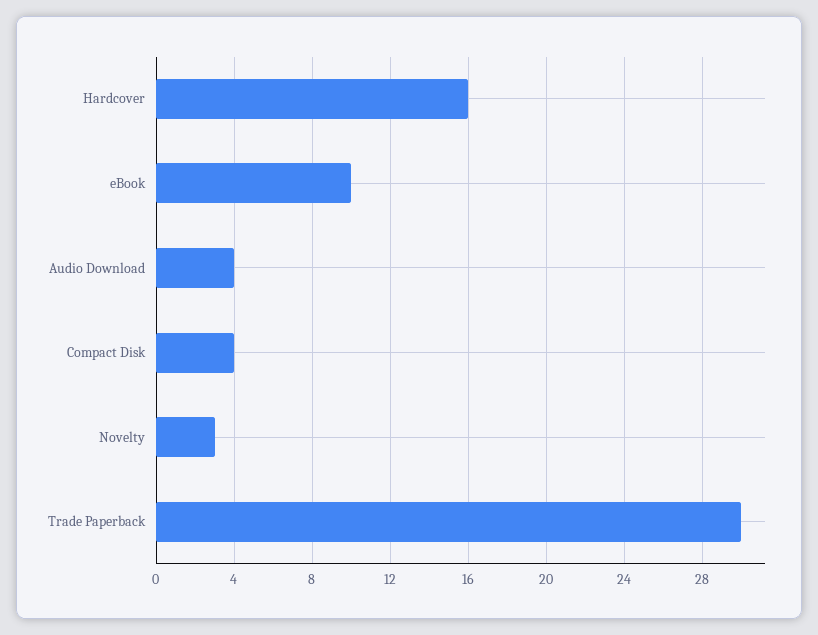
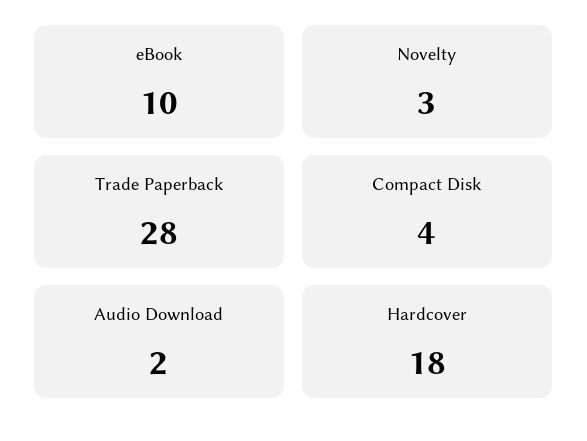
Hardcover: 16 -> 18
Audio Download: 4 -> 2
Trade Paperback: 30 -> 28

